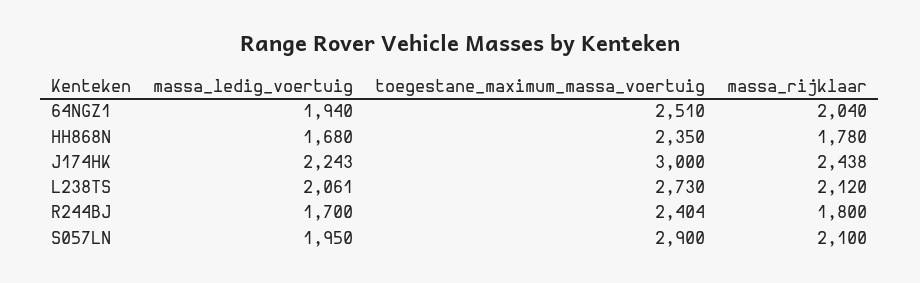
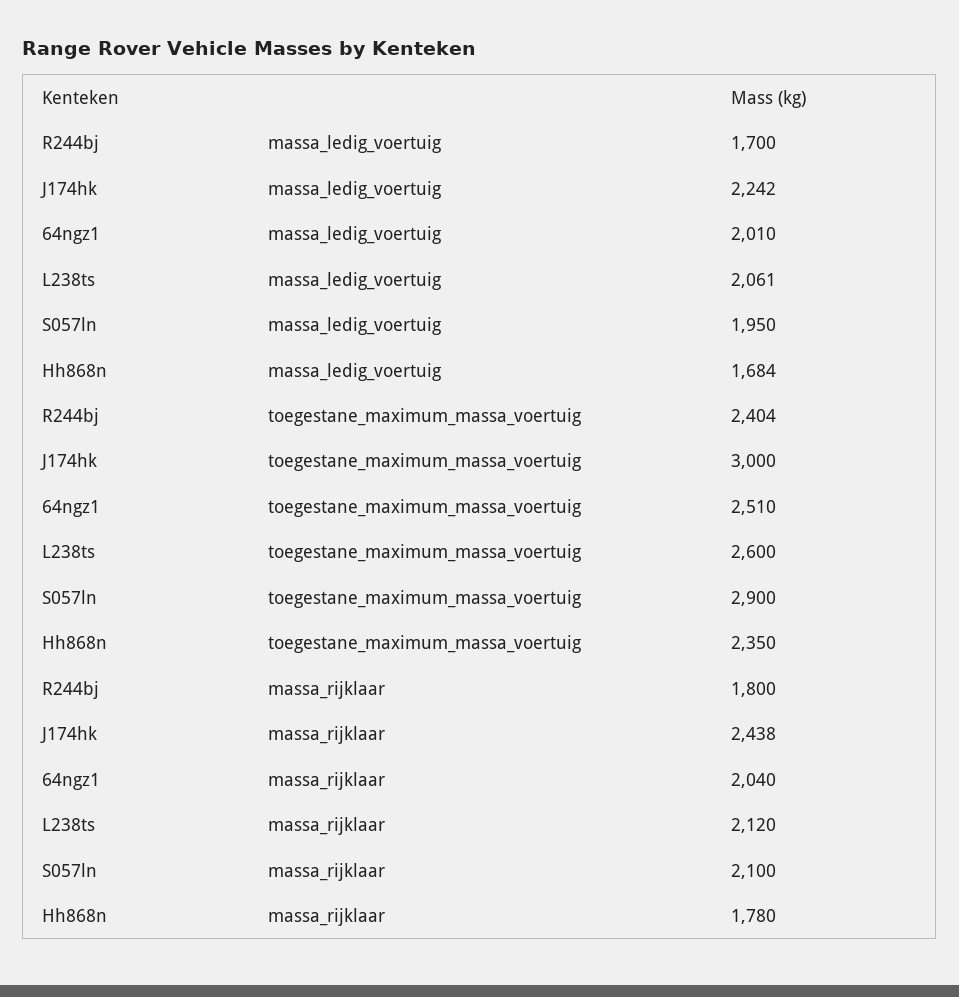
massa_ledig_voertuig, 64NGZ1: 1940 -> 2010
massa_ledig_voertuig, HH868N: 1680 -> 1684
massa_ledig_voertuig, J174HK: 2243 -> 2242
toegestane_maximum_massa_voertuig, L238TS: 2730 -> 2600

